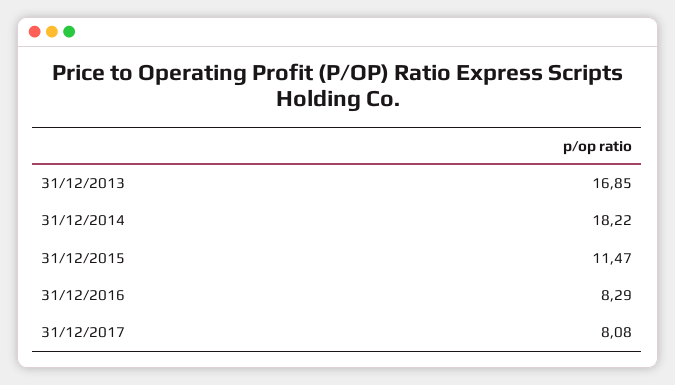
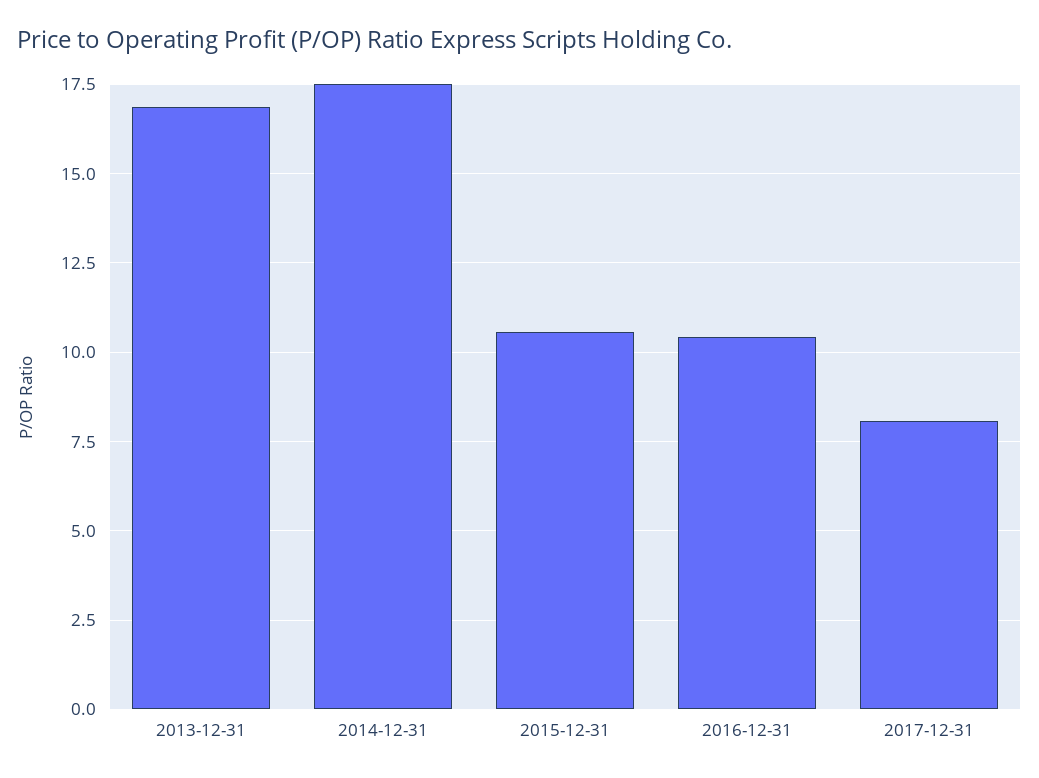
31/12/2014: 18.22 -> 17.5
31/12/2015: 11.47 -> 10.5
31/12/2016: 8.29 -> 10.5

